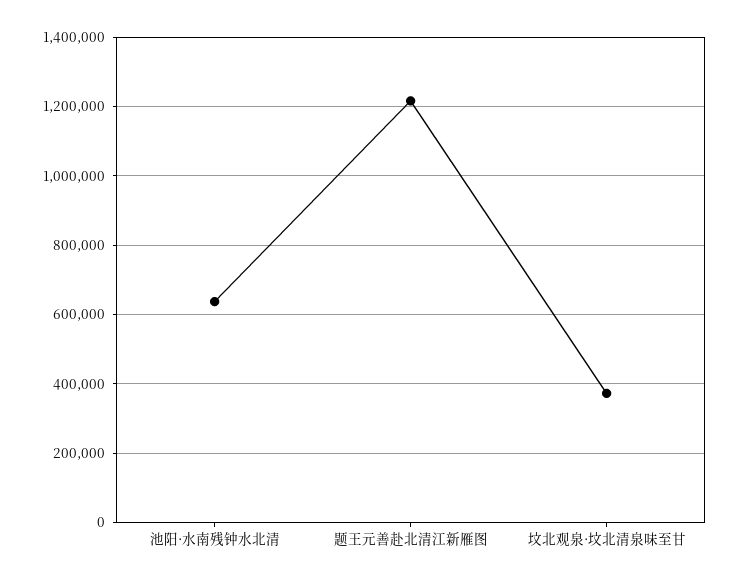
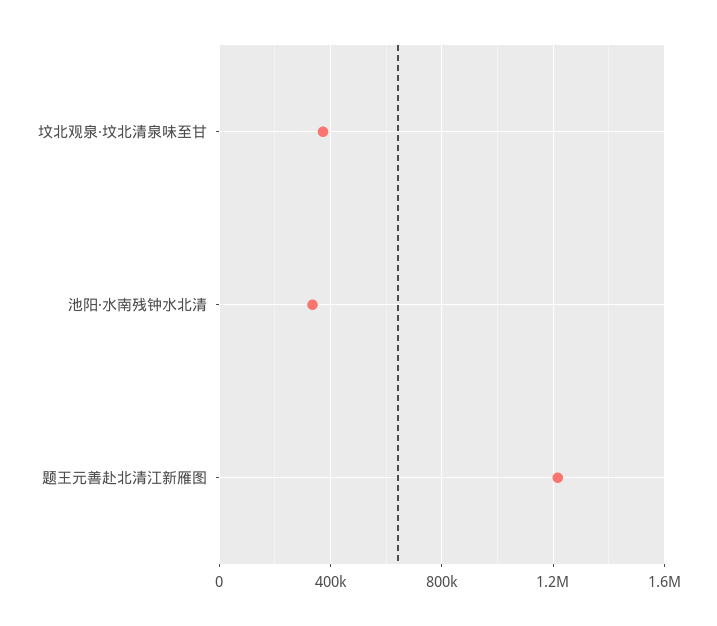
池阳·水南残钟水北清: 640000 -> 350000

